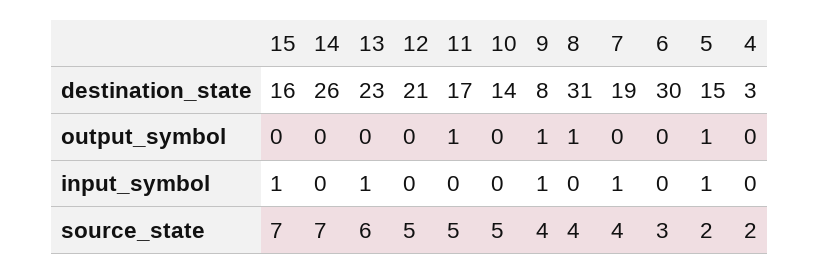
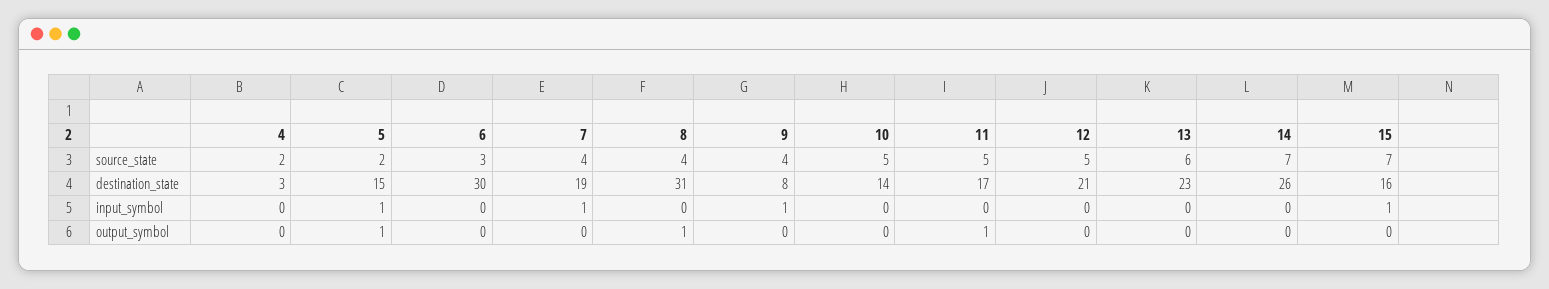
9, output_symbol: 1 -> 0
13, input_symbol: 1 -> 0

